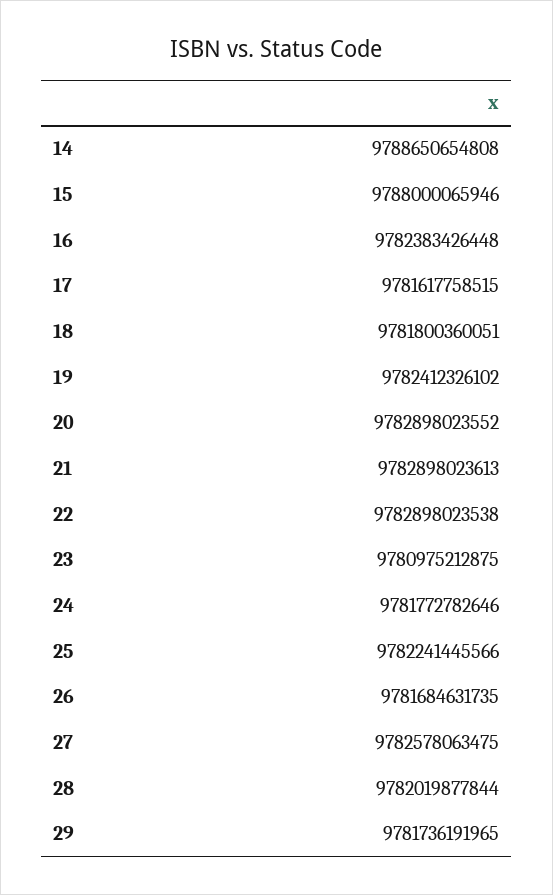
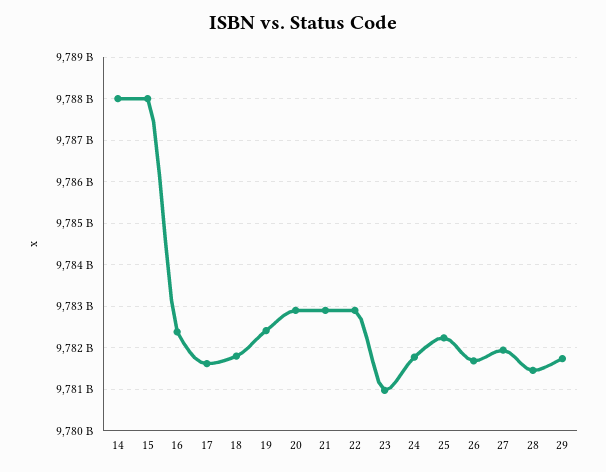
14: 9788650654808 -> 9788000000000
27: 9782578063475 -> 9782000000000
28: 9782019877844 -> 9781400000000

